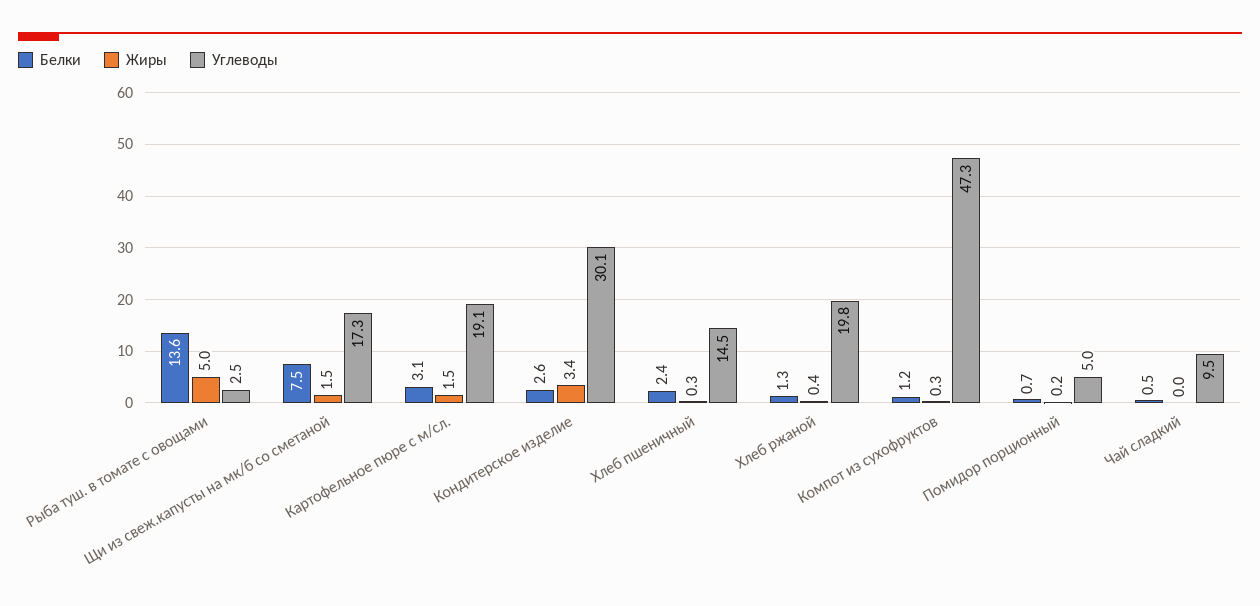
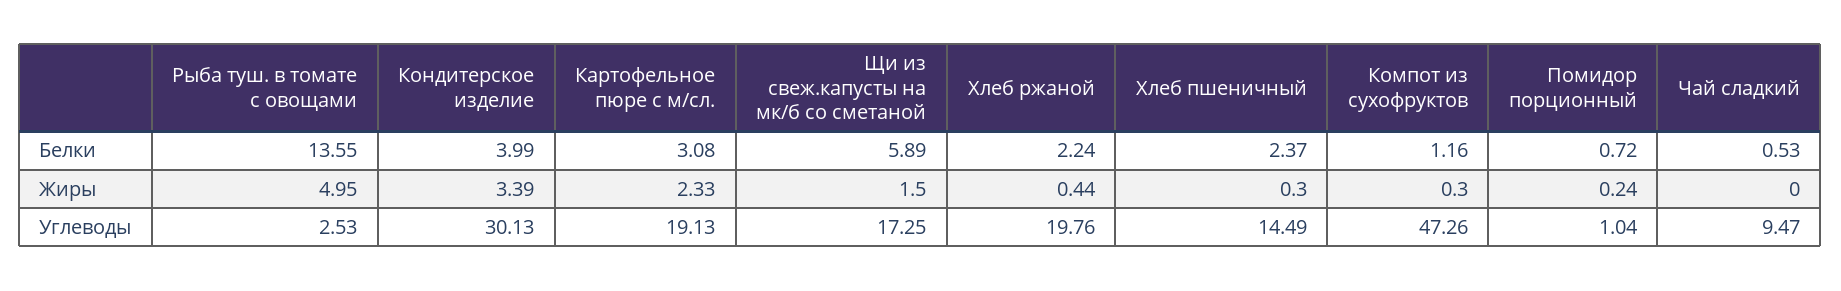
Белки, Щи из свеж.капусты на мк/б со сметаной: 7.5 -> 5.89
Жиры, Картофельное пюре с м/сл.: 1.5 -> 2.33
Белки, Кондитерское изделие: 2.6 -> 3.99
Белки, Хлеб ржаной: 1.3 -> 2.24
Углеводы, Помидор порционный: 5 -> 1.04

